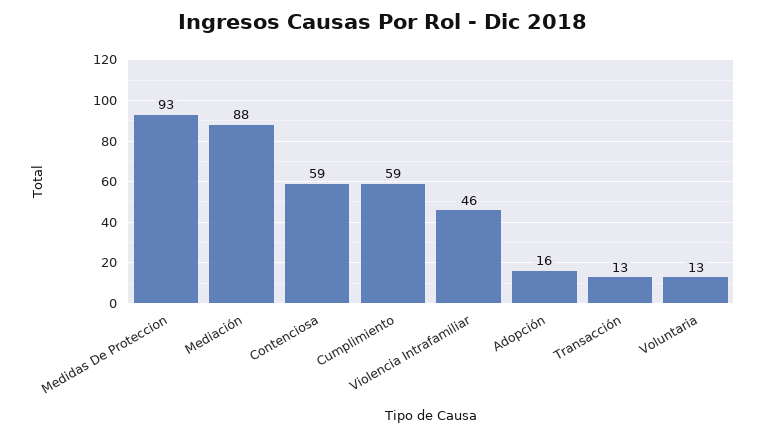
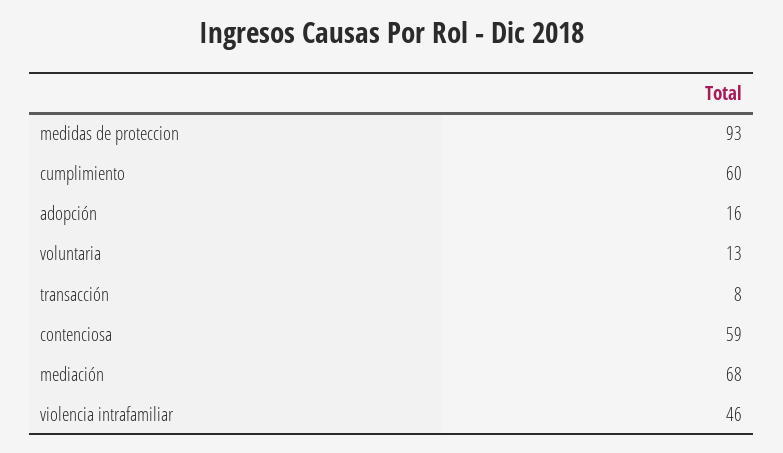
Mediación: 88 -> 68
Cumplimiento: 59 -> 60
Transacción: 13 -> 8

